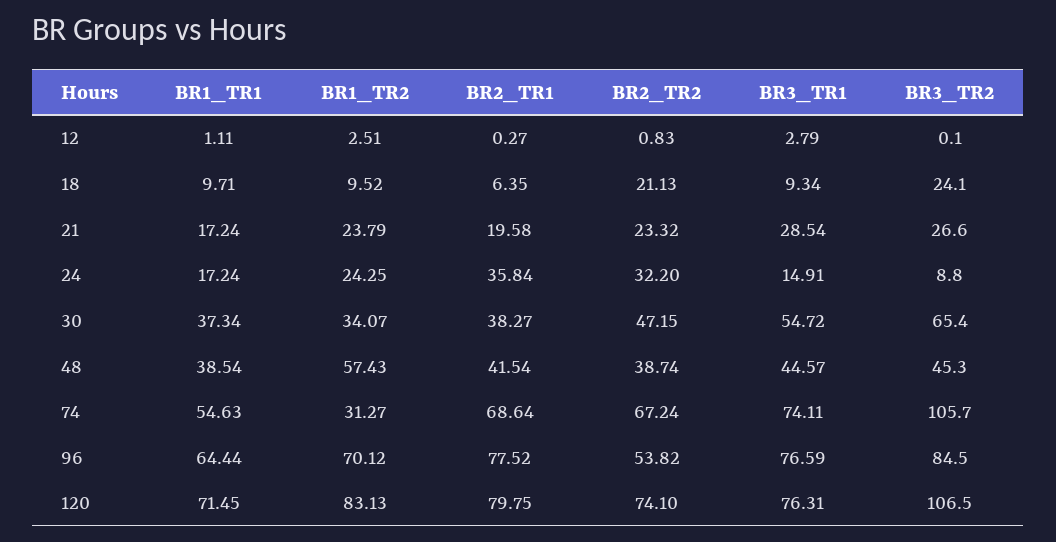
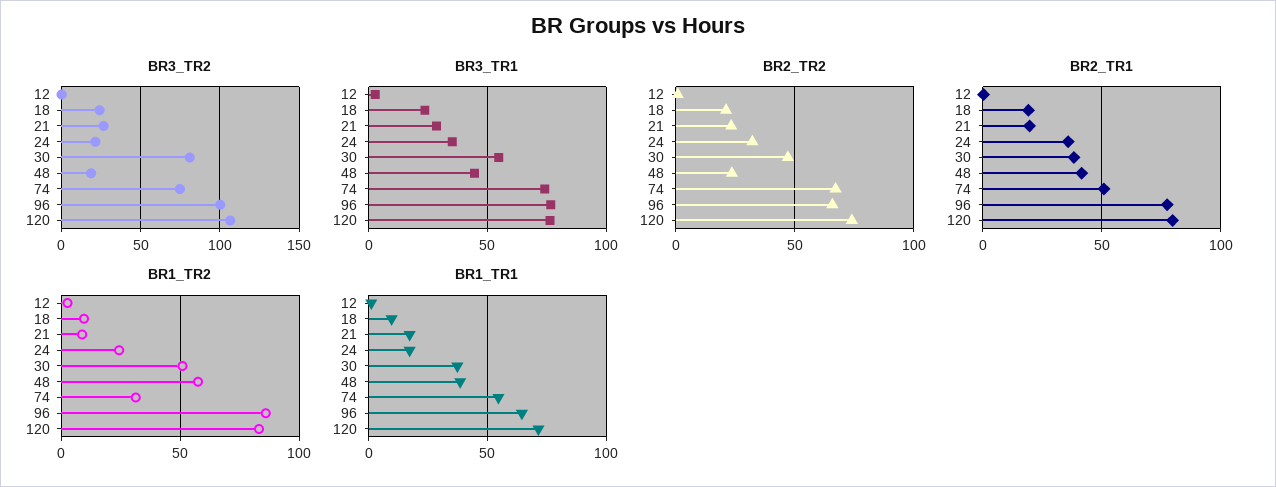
BR2_TR1, 18: 6.35 -> 20
BR3_TR1, 18: 9.34 -> 25
BR1_TR2, 21: 23.79 -> 10
BR3_TR1, 24: 14.91 -> 35
BR3_TR2, 24: 8.8 -> 20
BR1_TR2, 30: 34.07 -> 50
BR3_TR2, 30: 65.4 -> 80
BR2_TR2, 48: 38.74 -> 25
BR3_TR2, 48: 45.3 -> 20
BR2_TR1, 74: 68.64 -> 50
BR3_TR2, 74: 105.7 -> 75
BR1_TR2, 96: 70.12 -> 85
BR2_TR2, 96: 53.82 -> 65
BR3_TR2, 96: 84.5 -> 100

